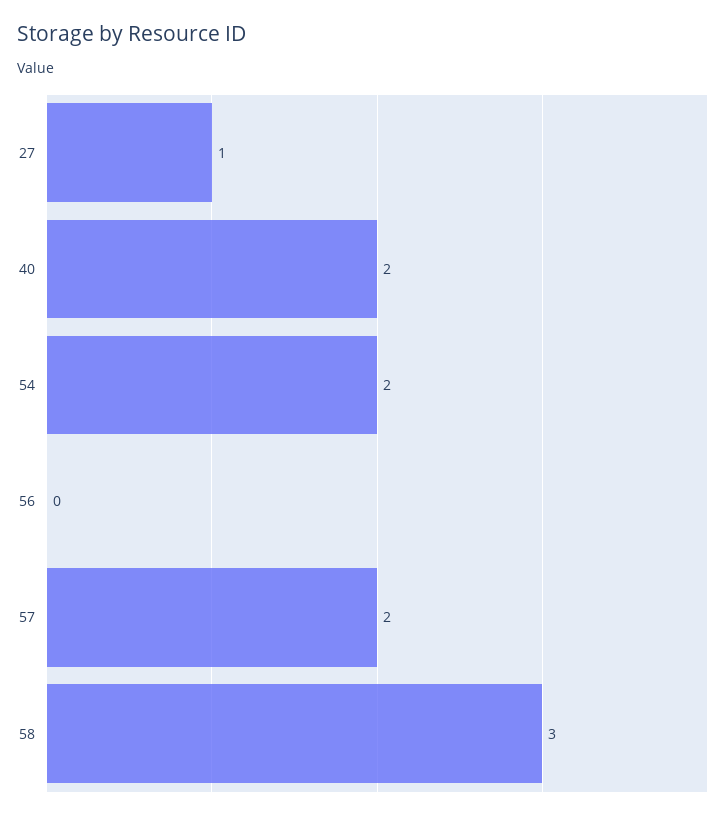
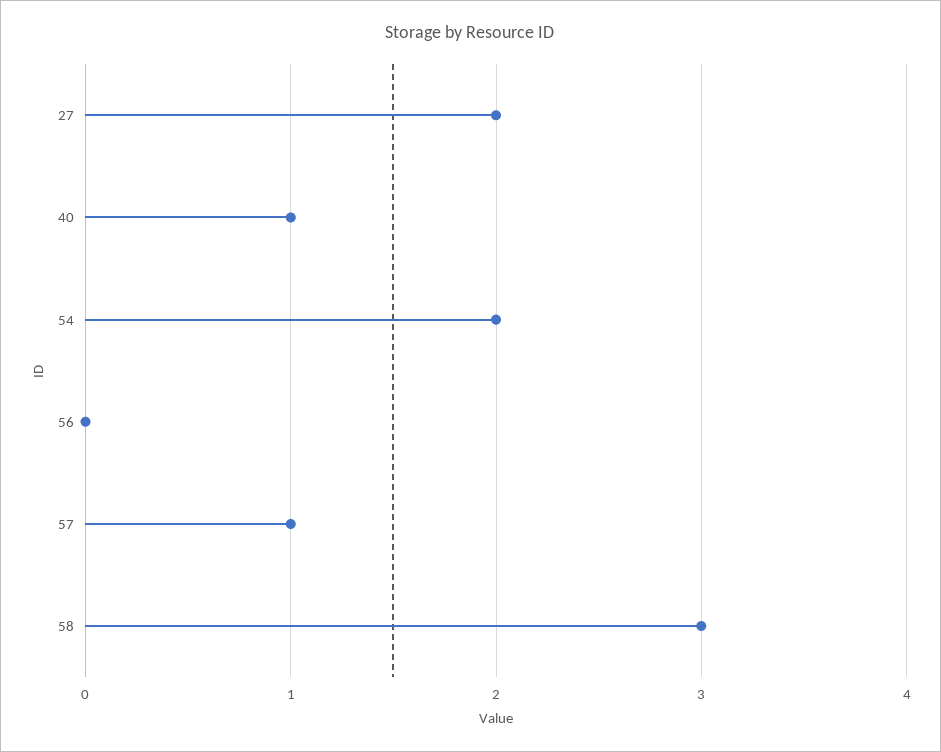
27: 1 -> 2
40: 2 -> 1
57: 2 -> 1

